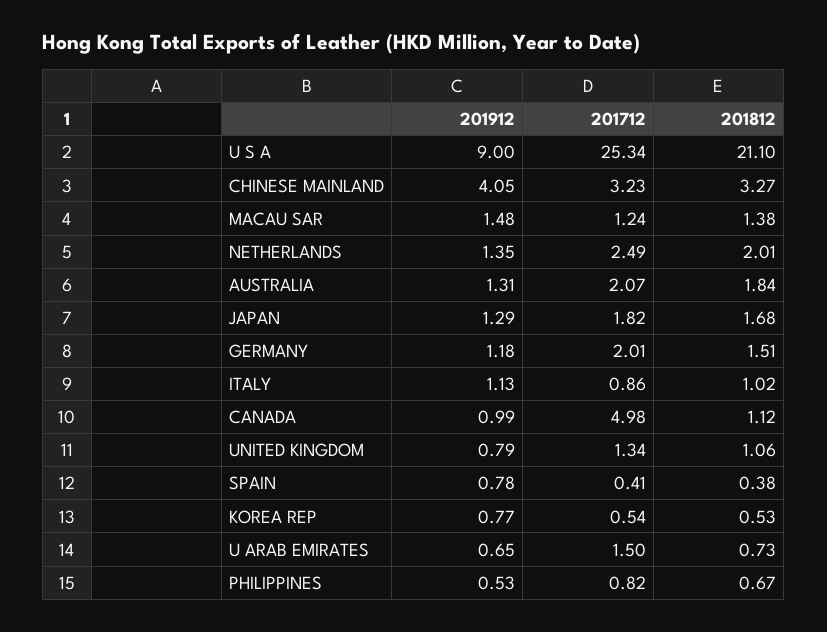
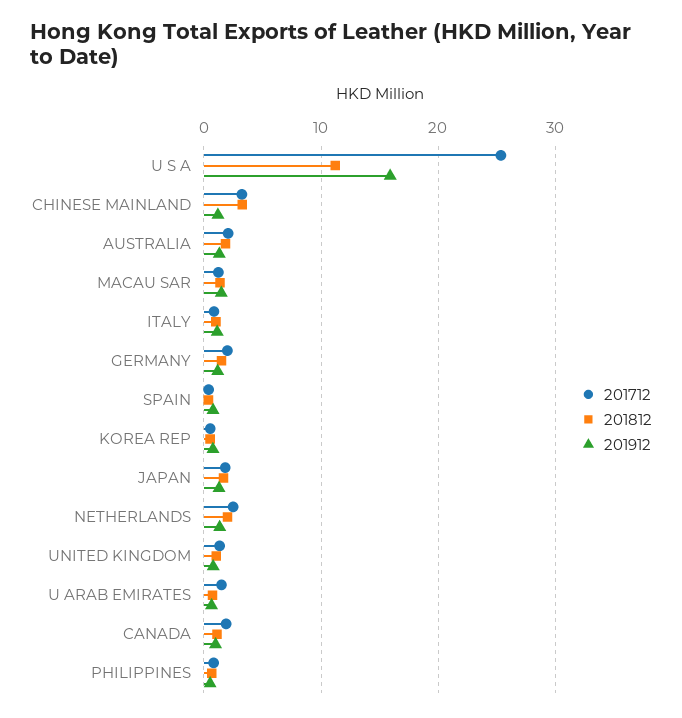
201912, U S A: 9 -> 16
201812, U S A: 21.1 -> 11
201912, CHINESE MAINLAND: 4.05 -> 1
201712, CANADA: 4.98 -> 2

